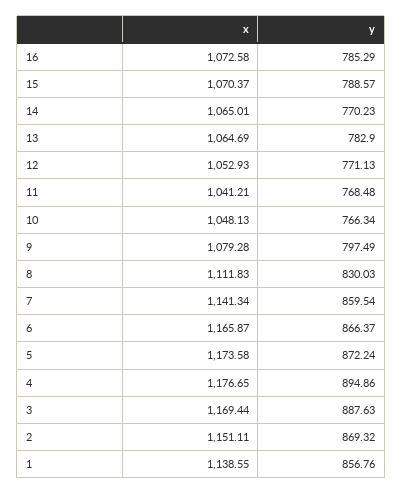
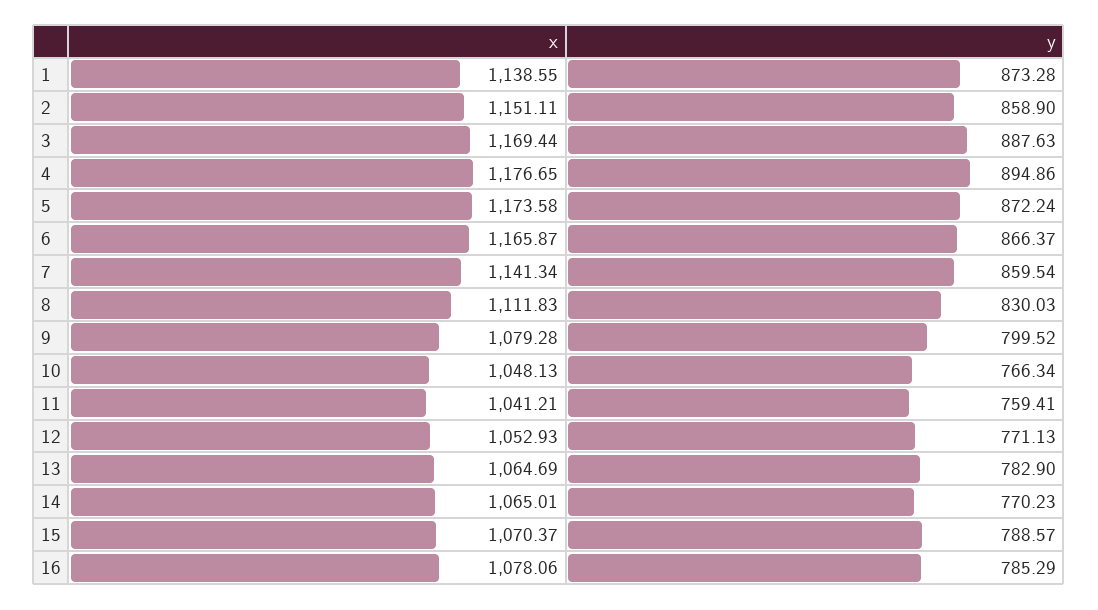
x, 16: 1072.58 -> 1078.06
y, 11: 768.48 -> 759.41
y, 9: 797.49 -> 799.52
y, 2: 869.32 -> 858.9
y, 1: 856.76 -> 873.28

